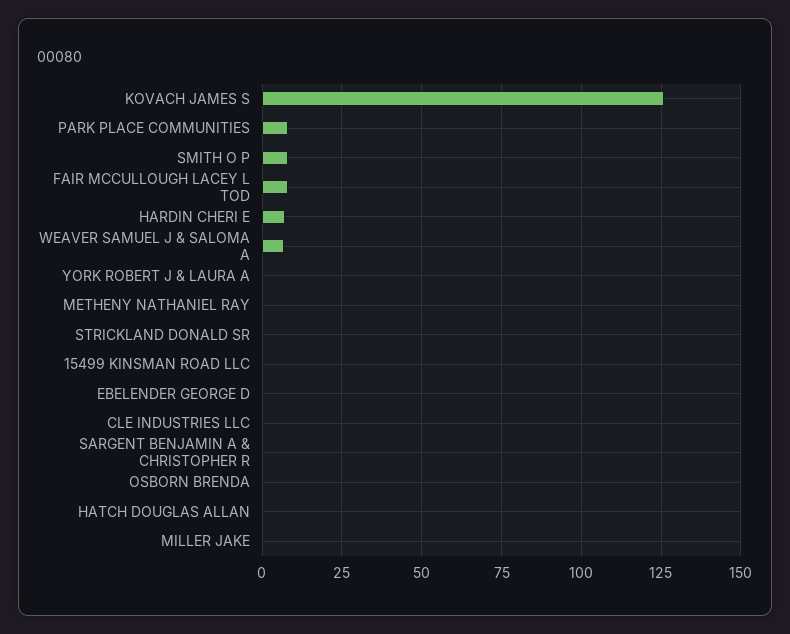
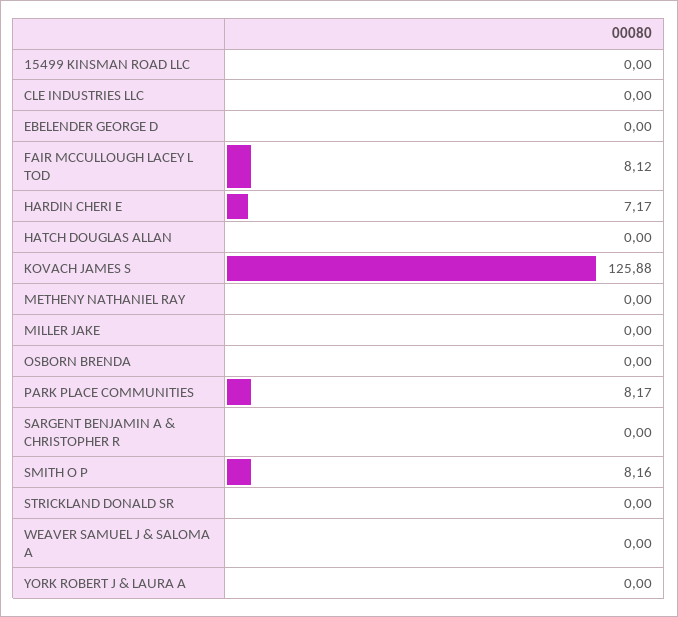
WEAVER SAMUEL J & SALOMA A: 7.5 -> 0

